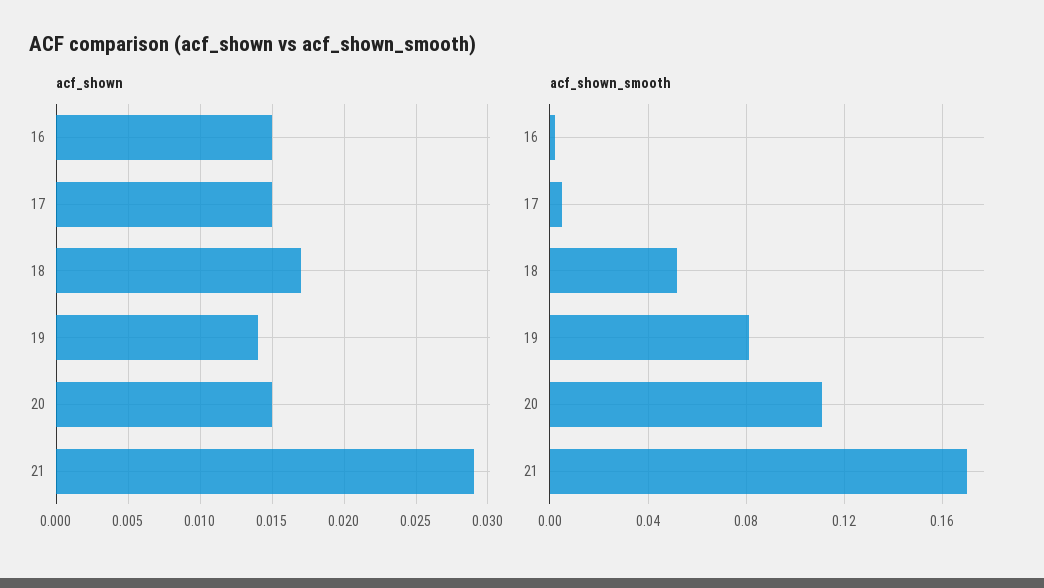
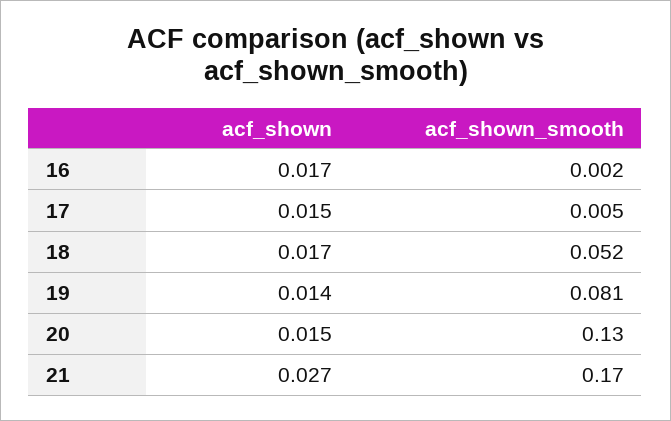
acf_shown, 16: 0.015 -> 0.017
acf_shown, 21: 0.029 -> 0.027
acf_shown_smooth, 20: 0.11 -> 0.13

